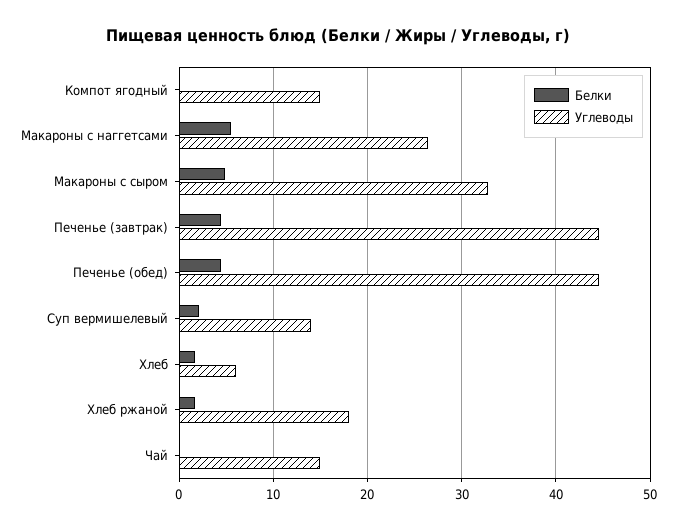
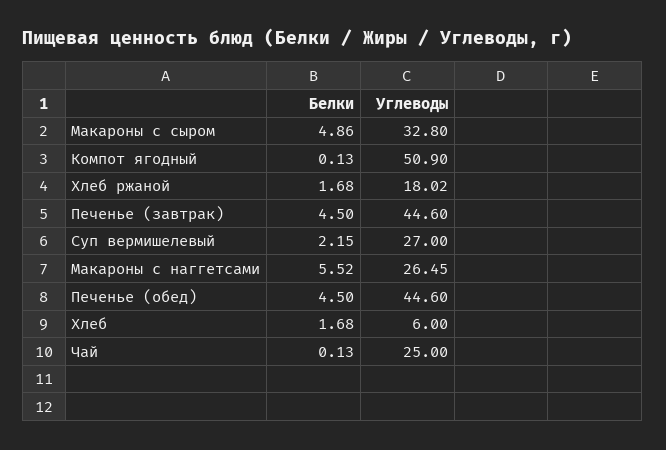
Углеводы, Компот ягодный: 15 -> 50.9
Углеводы, Суп вермишелевый: 14 -> 27
Углеводы, Чай: 15 -> 25

